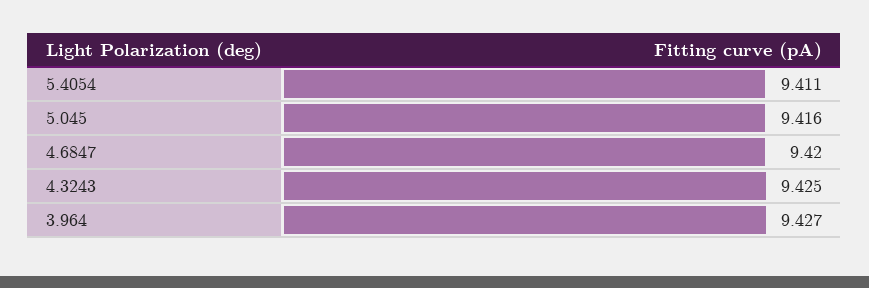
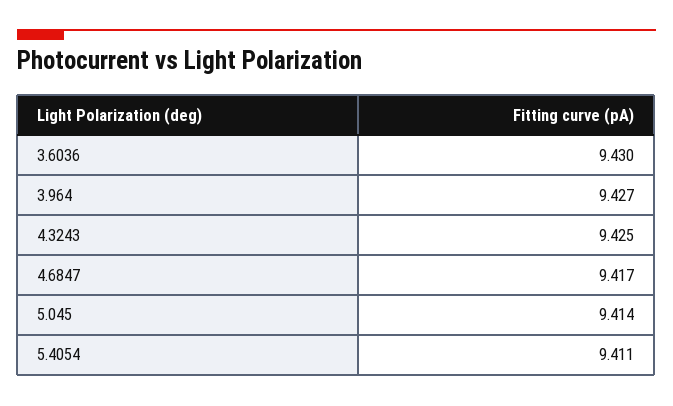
5.045: 9.416 -> 9.414
4.6847: 9.42 -> 9.417
3.6036: none -> 9.43

